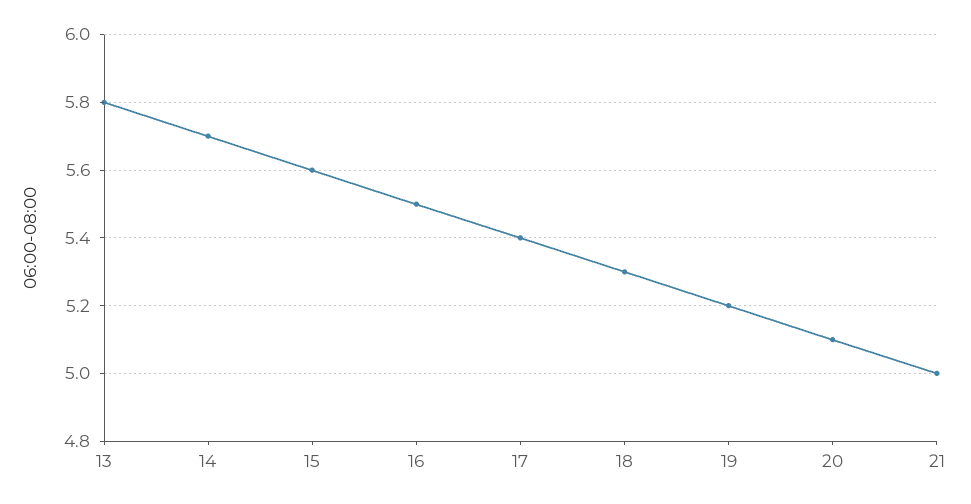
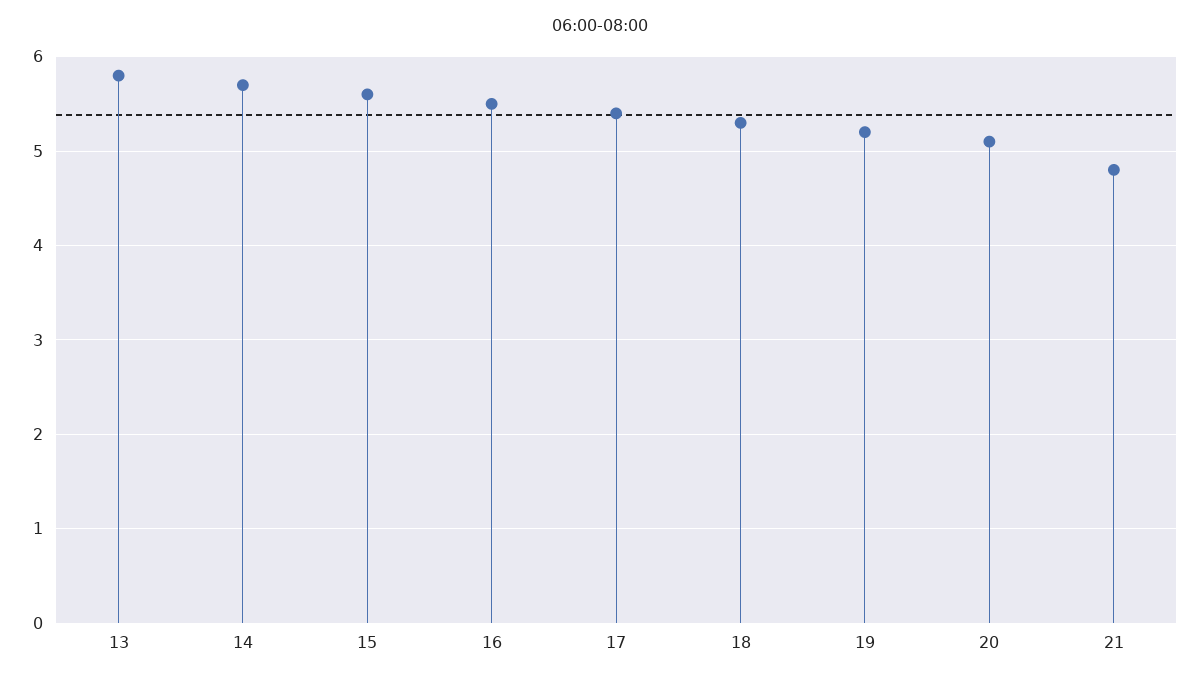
21: 5 -> 4.8

